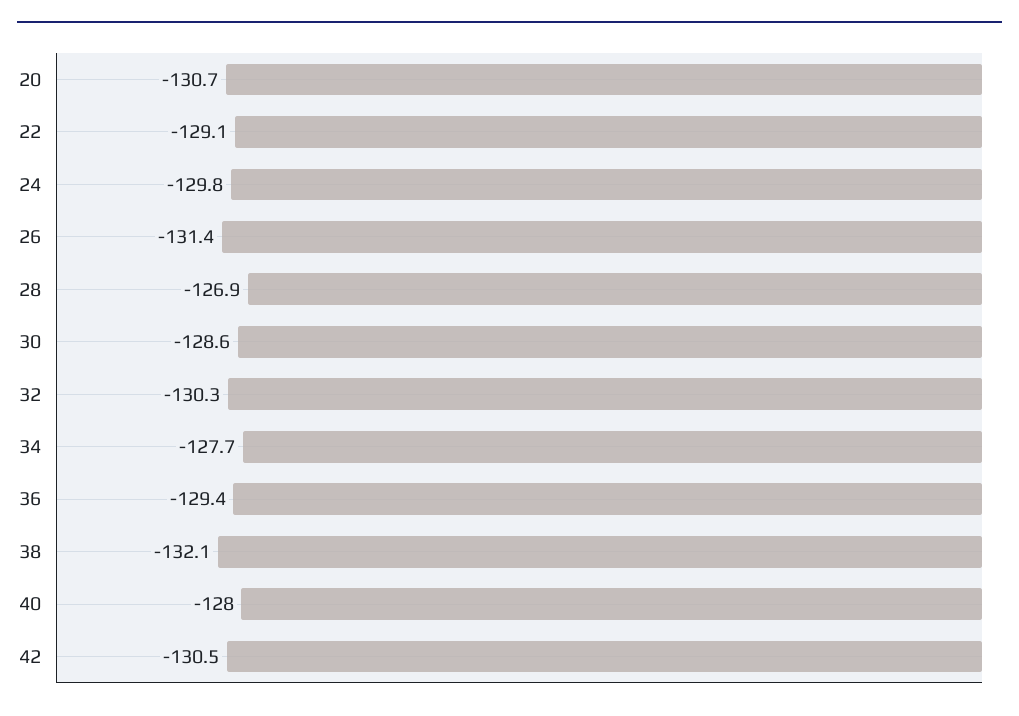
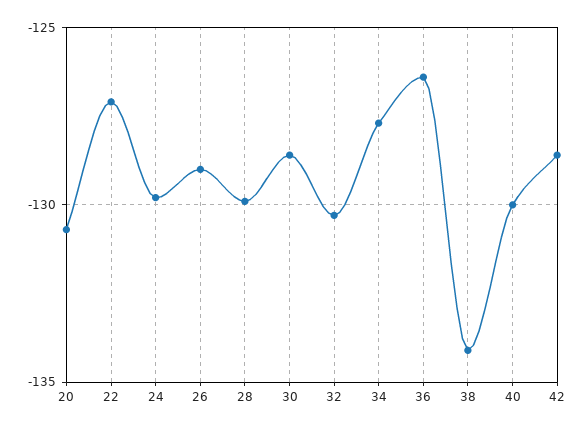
22: -129.1 -> -127
26: -131.4 -> -129
28: -126.9 -> -130
36: -129.4 -> -126.5
38: -132.1 -> -134
40: -128 -> -130
42: -130.5 -> -128.5

